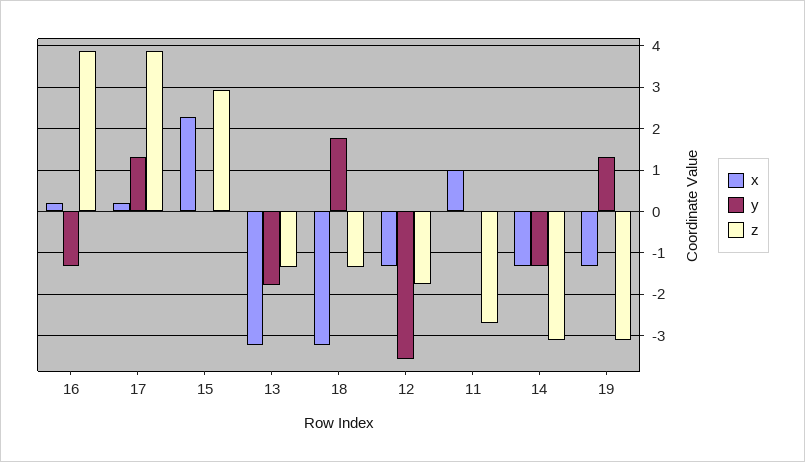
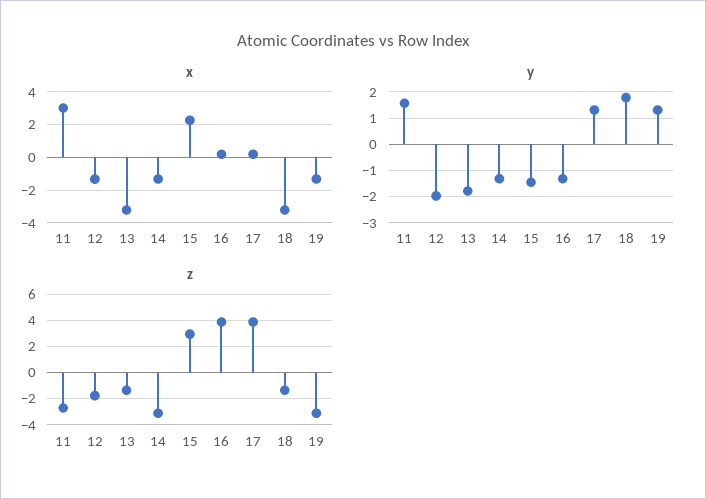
y, 15: 0 -> -1.5
y, 12: -3.6 -> -2
x, 11: 1 -> 3
y, 11: 0 -> 1.5

